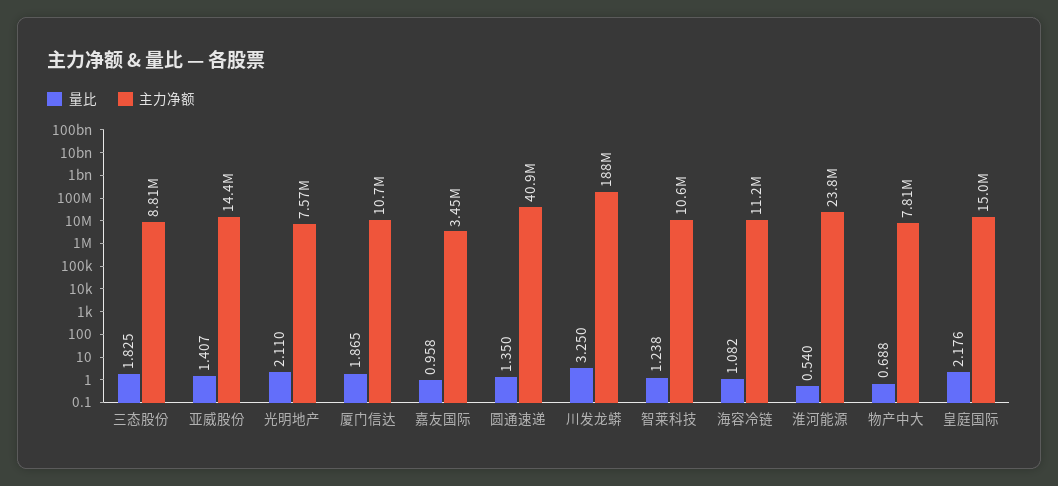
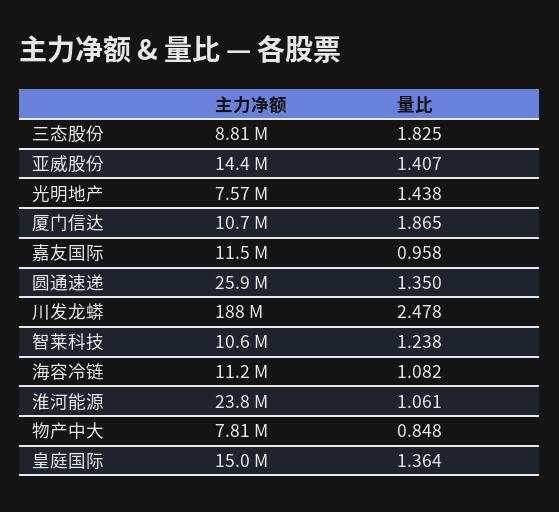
量比, 光明地产: 2.11 -> 1.438
主力净额, 嘉友国际: 3450000 -> 11500000
主力净额, 圆通速递: 40900000 -> 25900000
量比, 川发龙蟒: 3.25 -> 2.478
量比, 淮河能源: 0.54 -> 1.061
量比, 物产中大: 0.688 -> 0.848
量比, 皇庭国际: 2.176 -> 1.364

